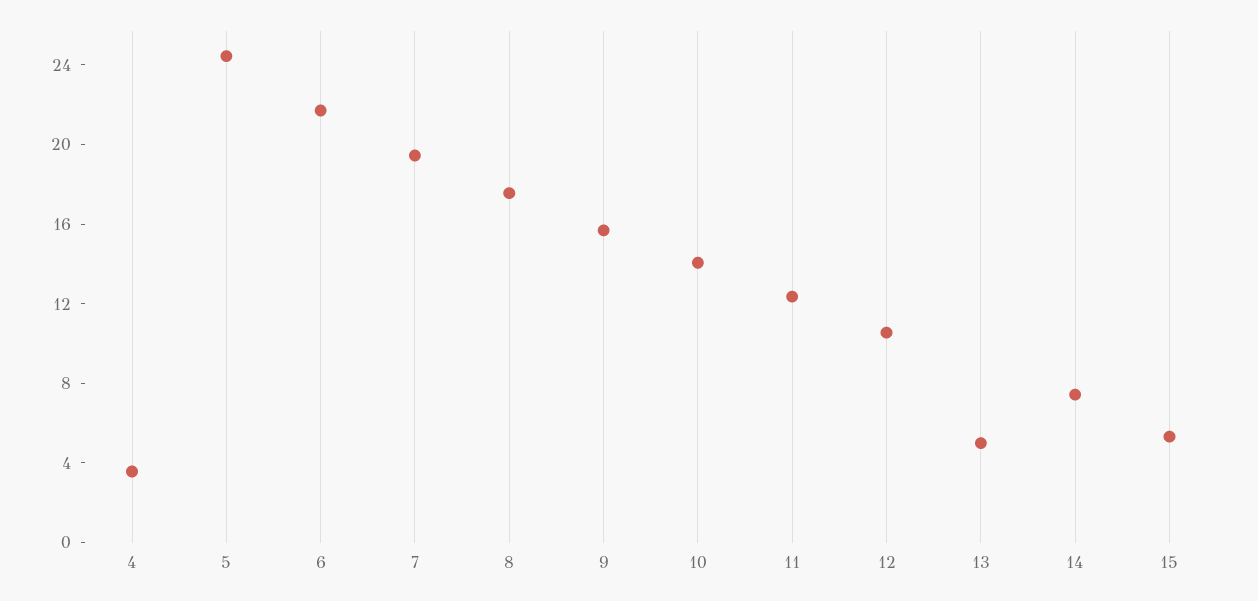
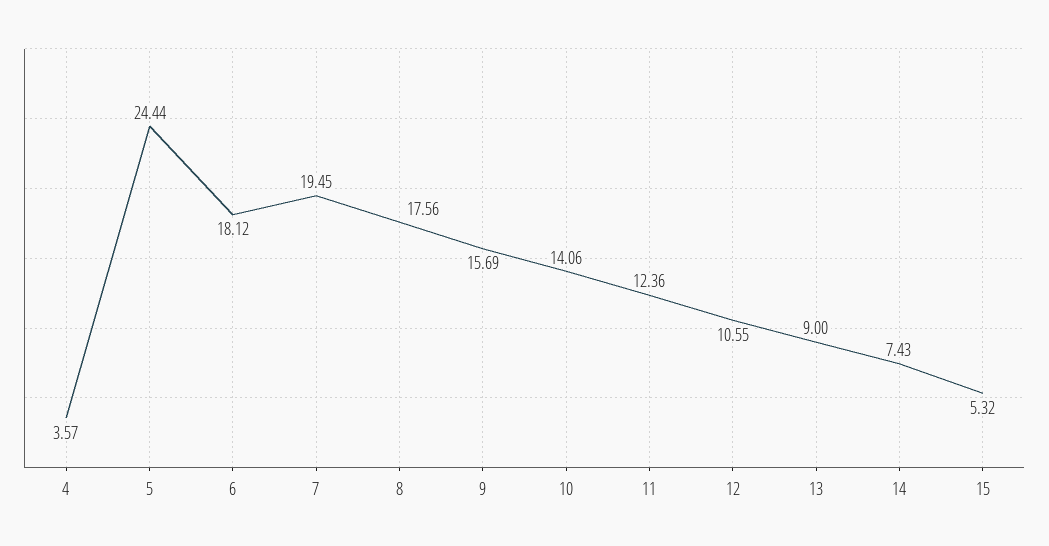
6: 22 -> 18.12
13: 5 -> 9

